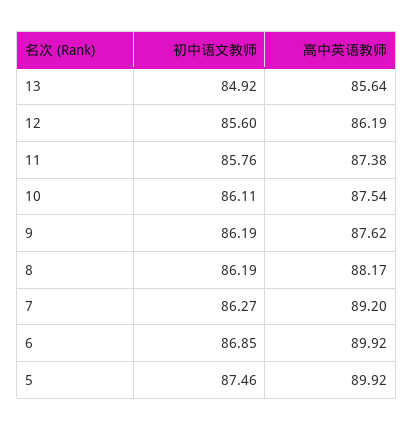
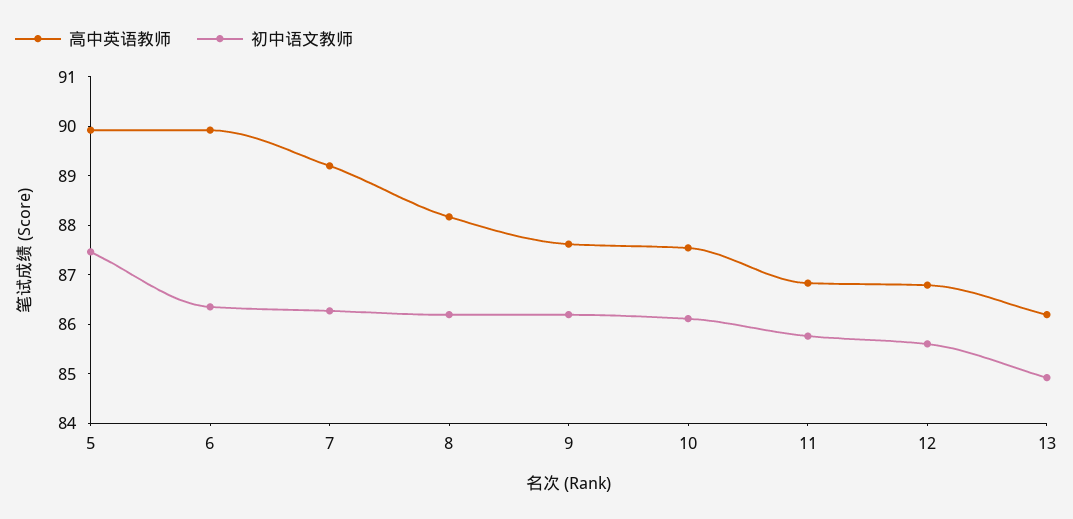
高中英语教师, 13: 85.64 -> 86.2
高中英语教师, 12: 86.19 -> 86.8
高中英语教师, 11: 87.38 -> 86.8
初中语文教师, 6: 86.85 -> 86.4

